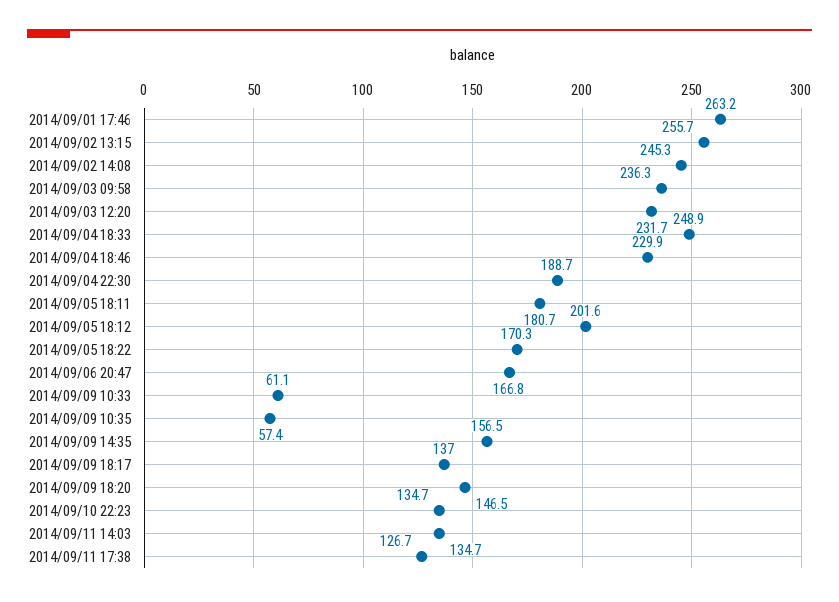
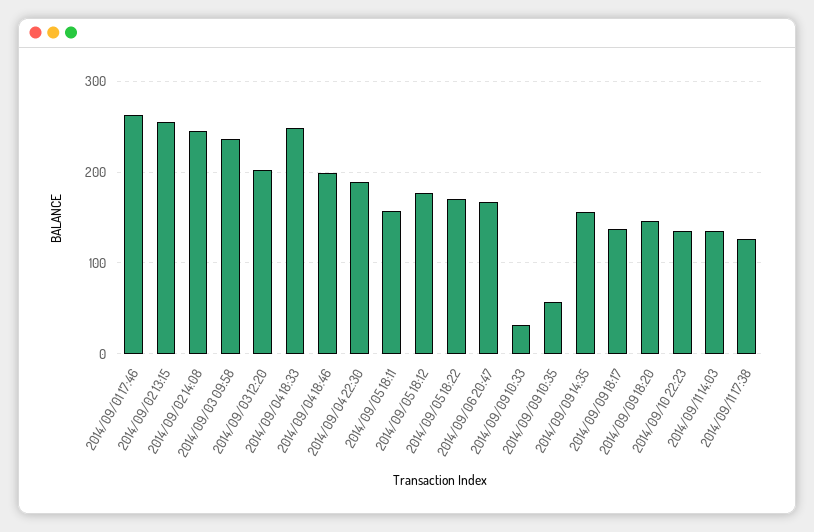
2014/09/03 12:20: 231.7 -> 200
2014/09/04 18:46: 229.9 -> 200
2014/09/05 18:11: 180.7 -> 160
2014/09/05 18:12: 201.6 -> 180
2014/09/09 10:33: 61.1 -> 30

